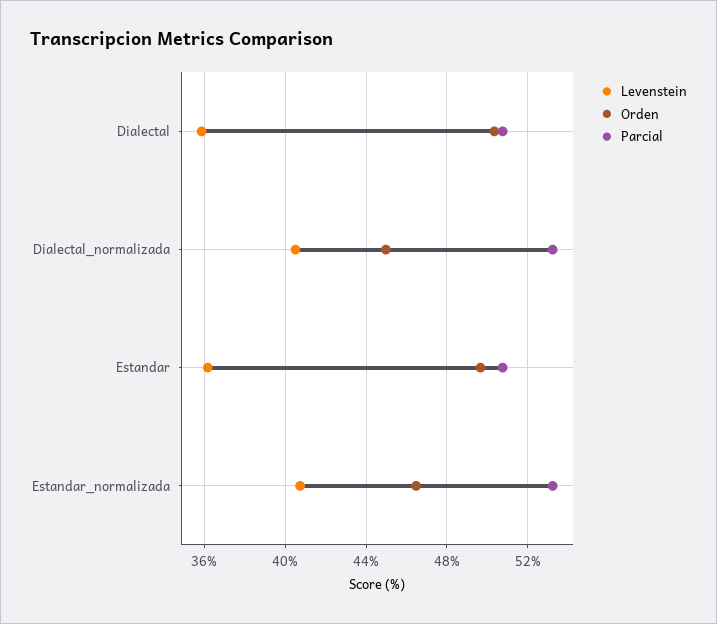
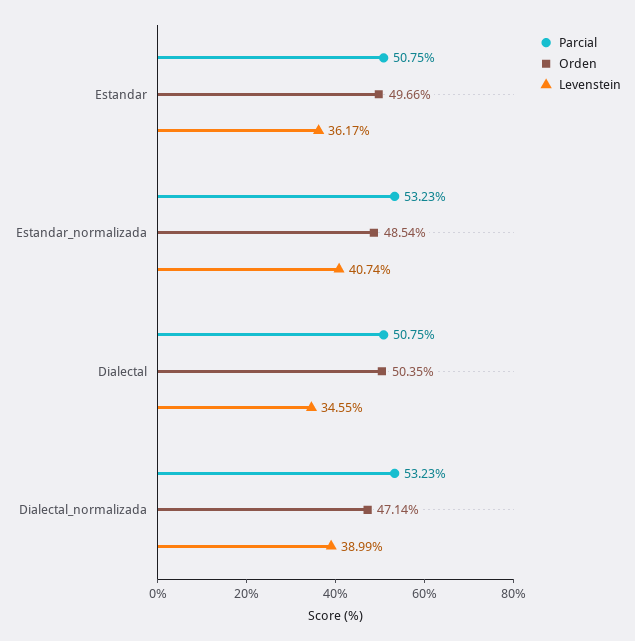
Levenstein, Dialectal: 36 -> 34.55
Levenstein, Dialectal_normalizada: 40.5 -> 38.99
Orden, Dialectal_normalizada: 45 -> 47.14
Orden, Estandar_normalizada: 46.5 -> 48.54

